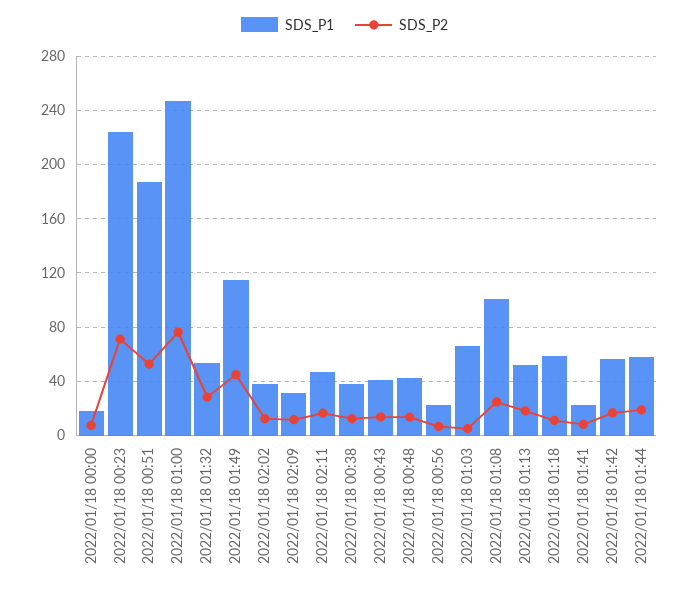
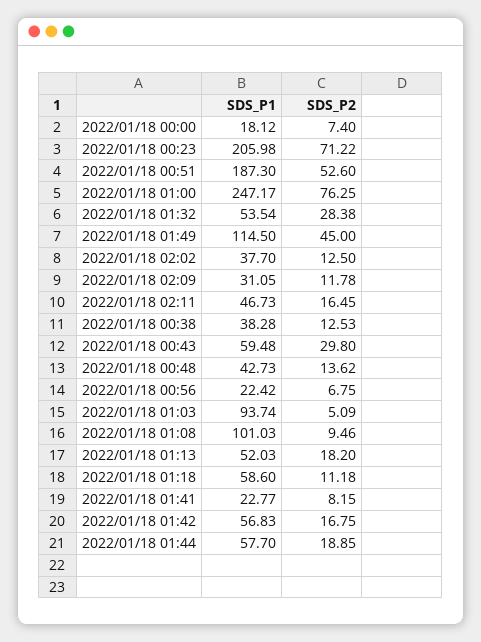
SDS_P1, 2022/01/18 00:23: 225 -> 205.98
SDS_P1, 2022/01/18 00:43: 40 -> 59.48
SDS_P2, 2022/01/18 00:43: 15 -> 29.8
SDS_P1, 2022/01/18 01:03: 65 -> 93.74
SDS_P2, 2022/01/18 01:08: 25 -> 9.46

